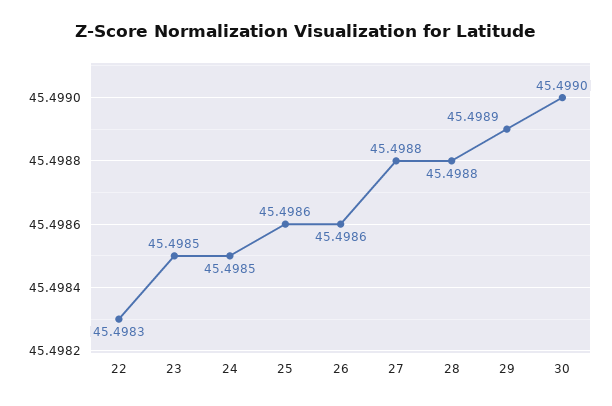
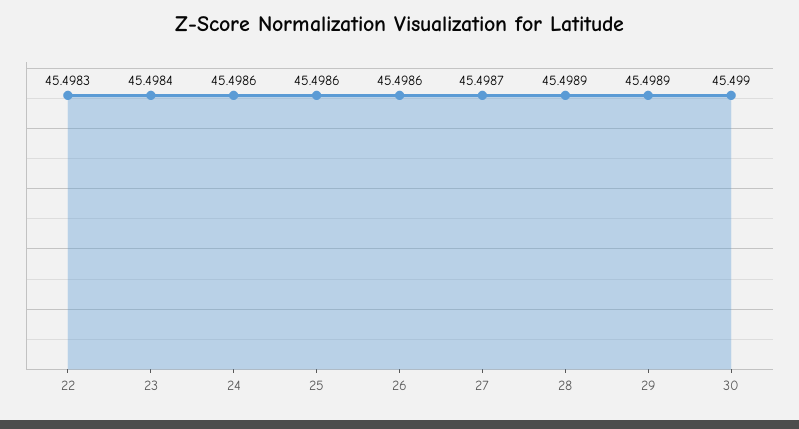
23: 45.4985 -> 45.4984
24: 45.4985 -> 45.4986
27: 45.4988 -> 45.4987
28: 45.4988 -> 45.4989

